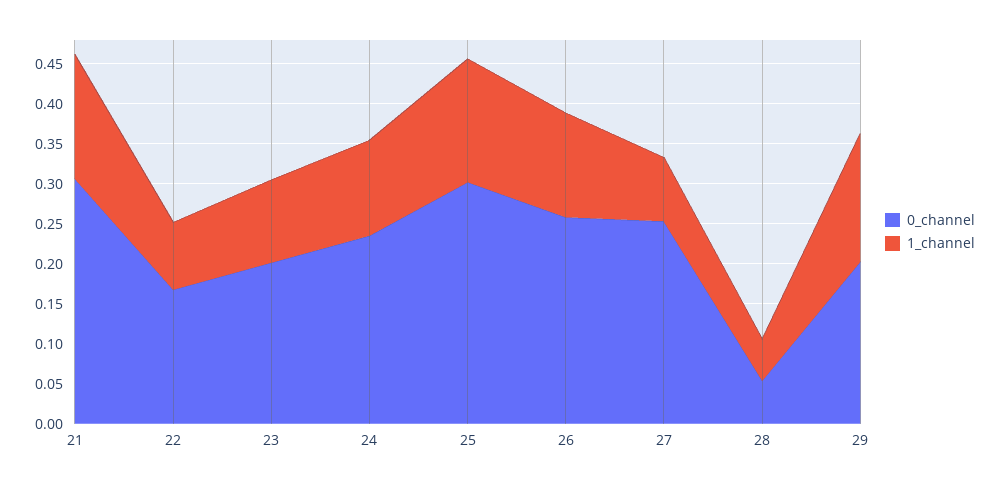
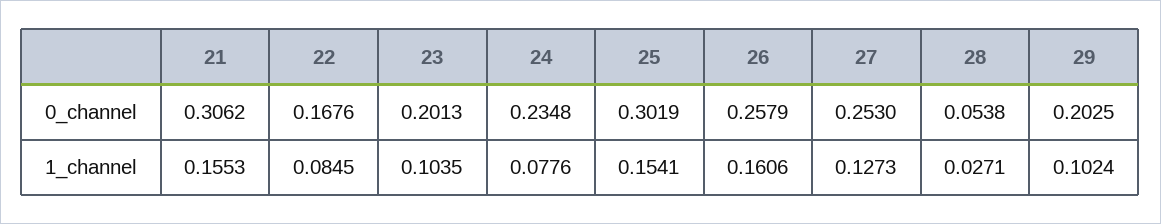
1_channel, 24: 0.12 -> 0.0776
1_channel, 26: 0.13 -> 0.1606
1_channel, 27: 0.08 -> 0.1273
1_channel, 28: 0.05 -> 0.0271
1_channel, 29: 0.16 -> 0.1024

